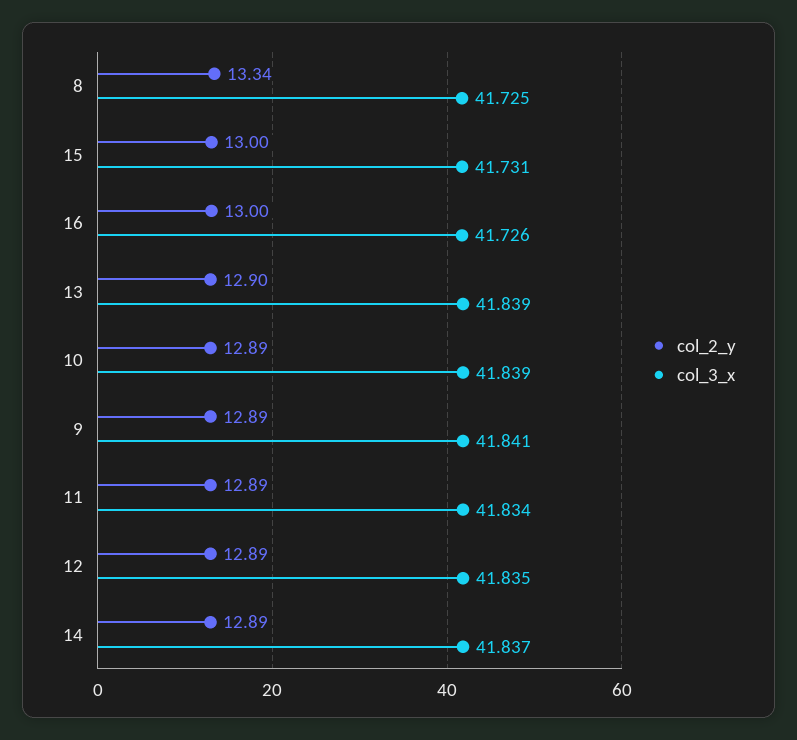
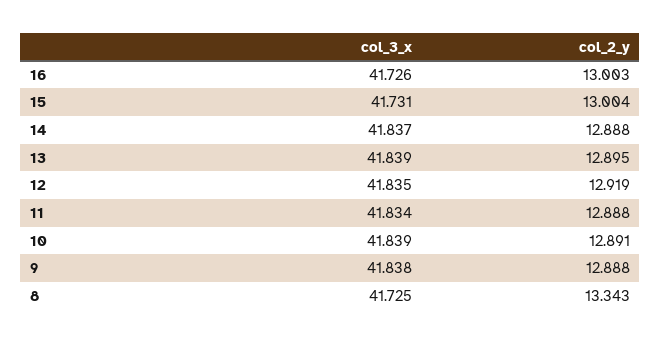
col_3_x, 9: 41.841 -> 41.838
col_2_y, 12: 12.89 -> 12.919

